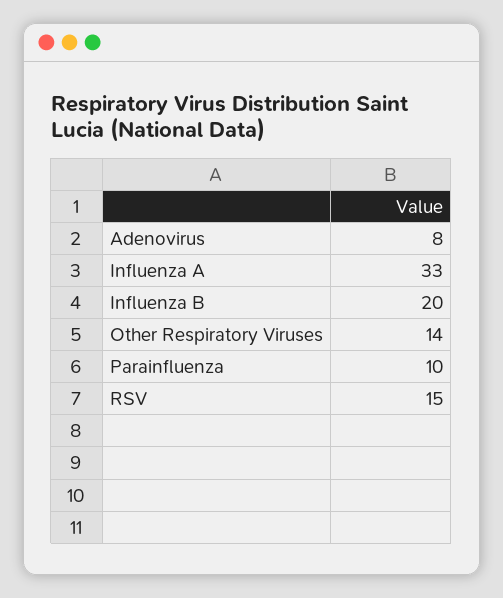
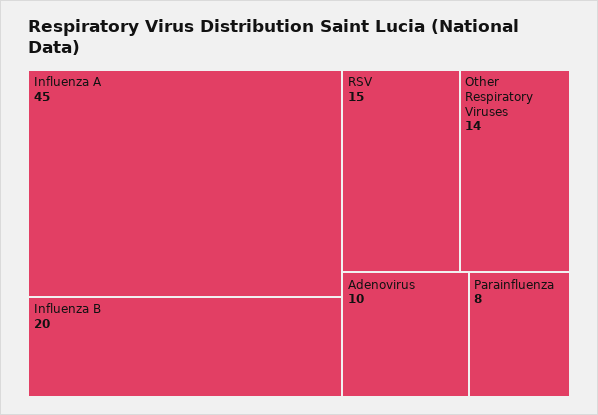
Adenovirus: 8 -> 10
Influenza A: 33 -> 45
Parainfluenza: 10 -> 8

